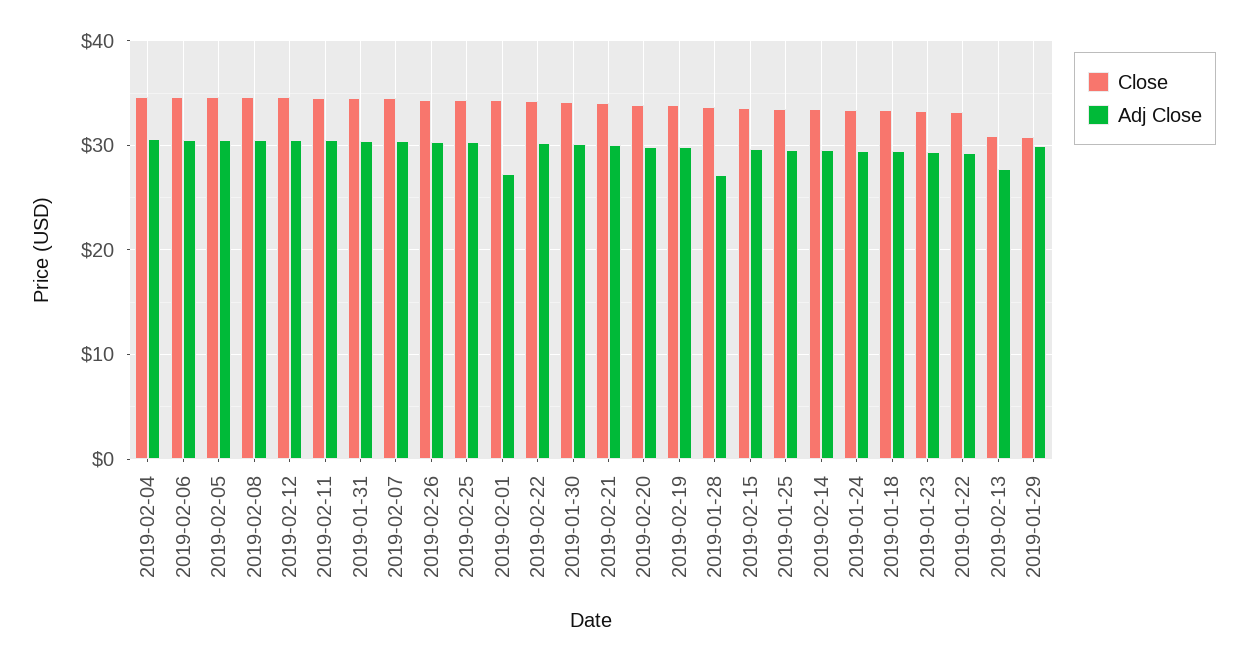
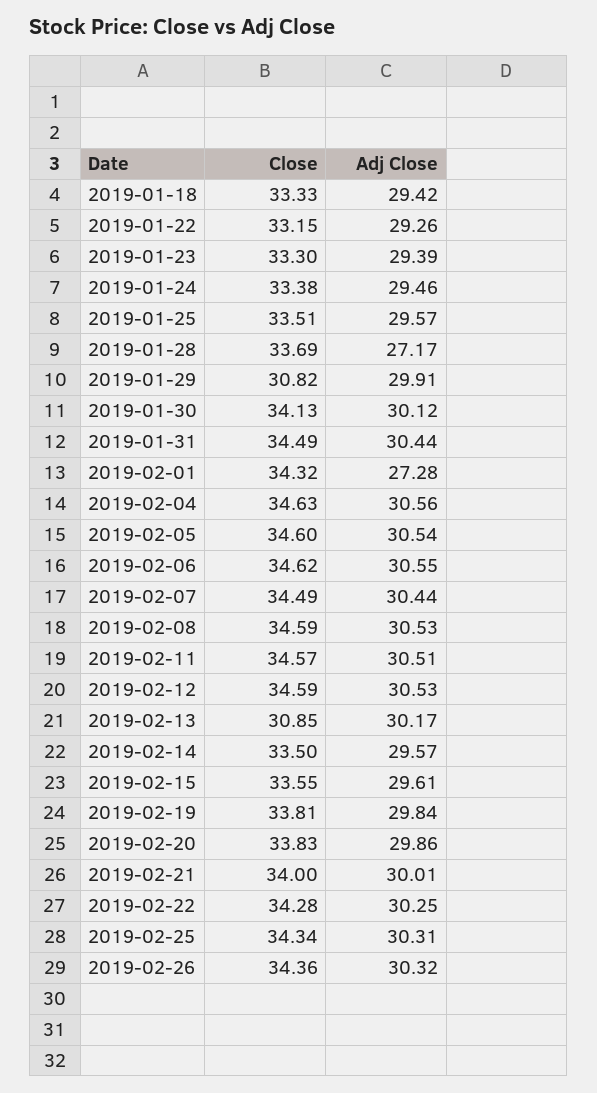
Adj Close, 2019-02-13: 28 -> 30.17

